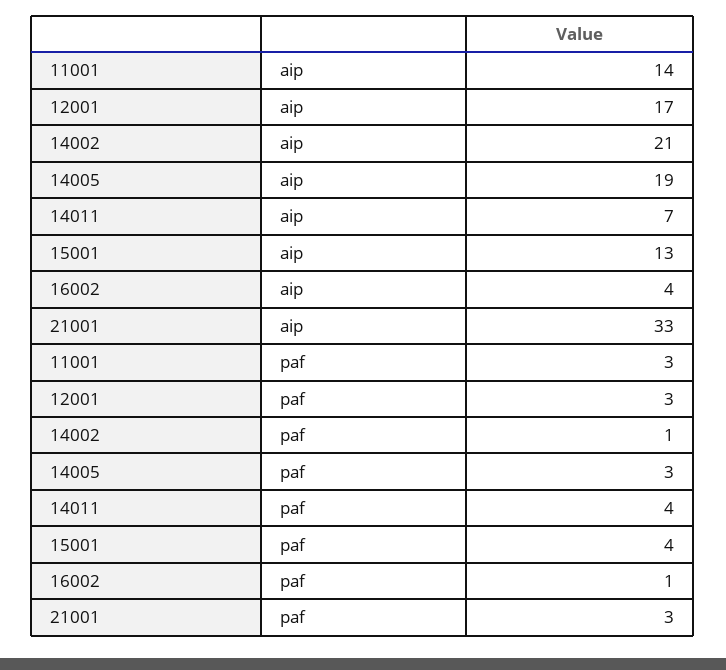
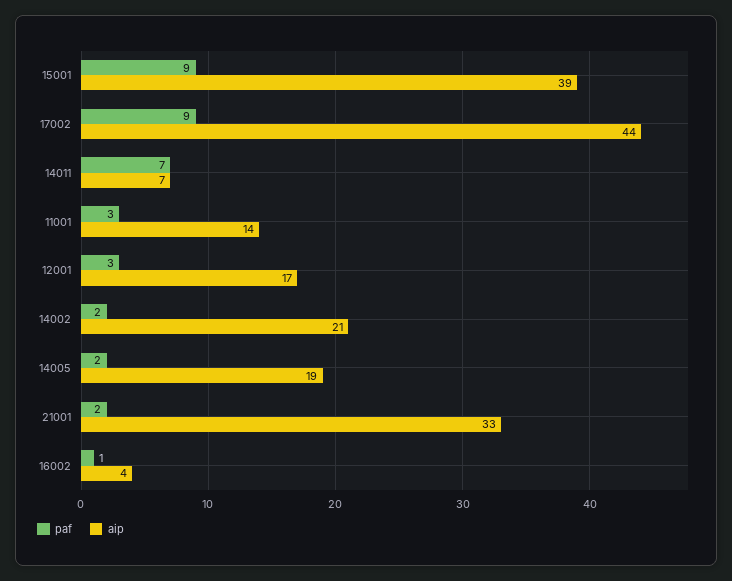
aip, 15001: 13 -> 39
paf, 14002: 1 -> 2
paf, 14005: 3 -> 2
paf, 14011: 4 -> 7
paf, 15001: 4 -> 9
paf, 21001: 3 -> 2
paf, 17002: none -> 9
aip, 17002: none -> 44

